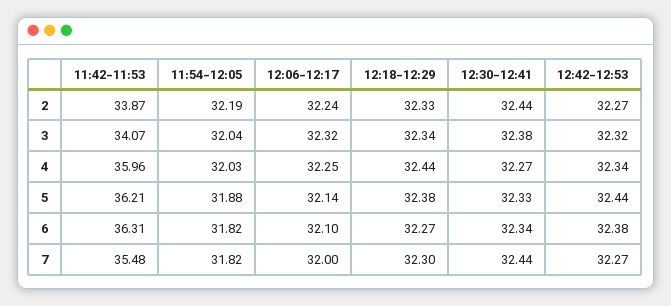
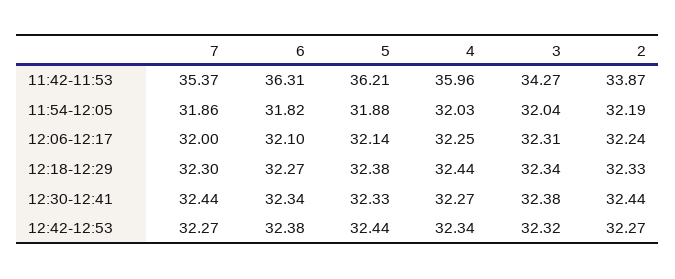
11:42-11:53, 3: 34.07 -> 34.27
12:06-12:17, 3: 32.32 -> 32.31
11:42-11:53, 7: 35.48 -> 35.37
11:54-12:05, 7: 31.82 -> 31.86

